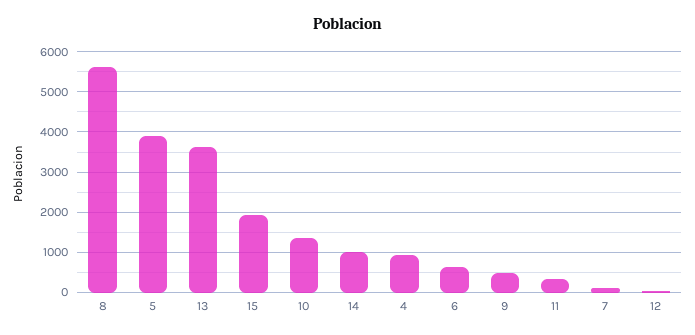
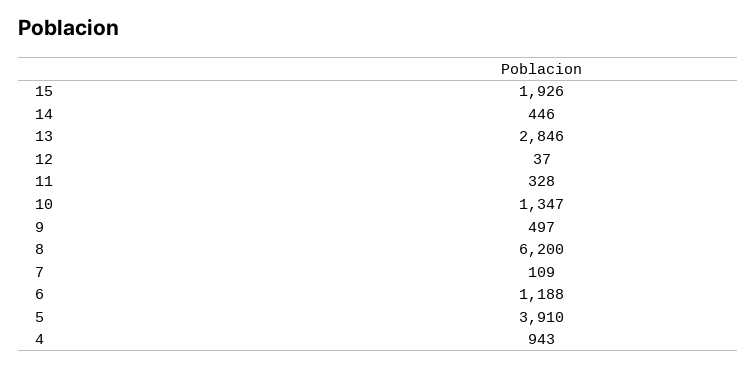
8: 5600 -> 6200
13: 3600 -> 2846
14: 1000 -> 446
6: 600 -> 1188

